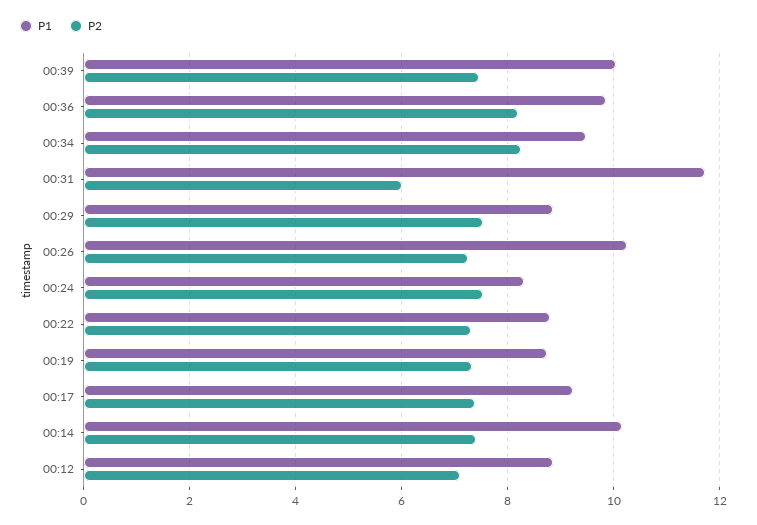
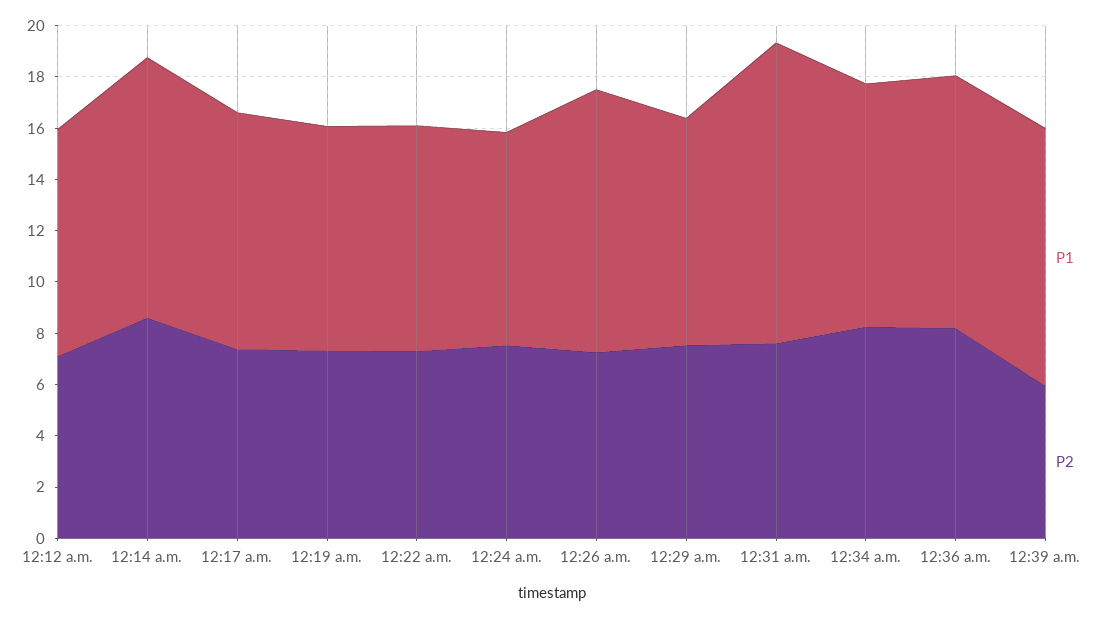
P2, 00:39: 7.4 -> 6
P2, 00:31: 6 -> 7.5
P2, 00:14: 7.4 -> 8.5

